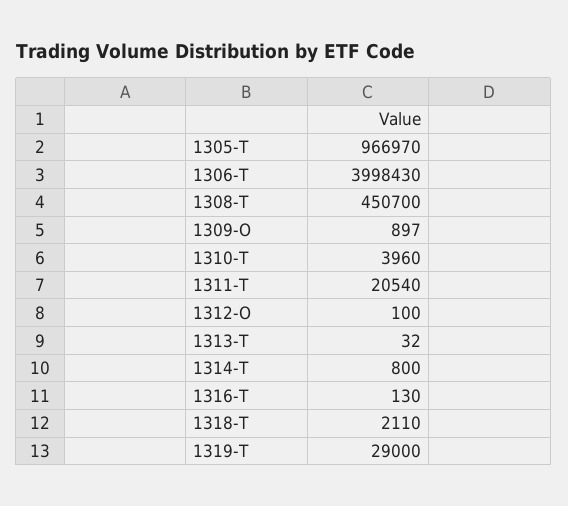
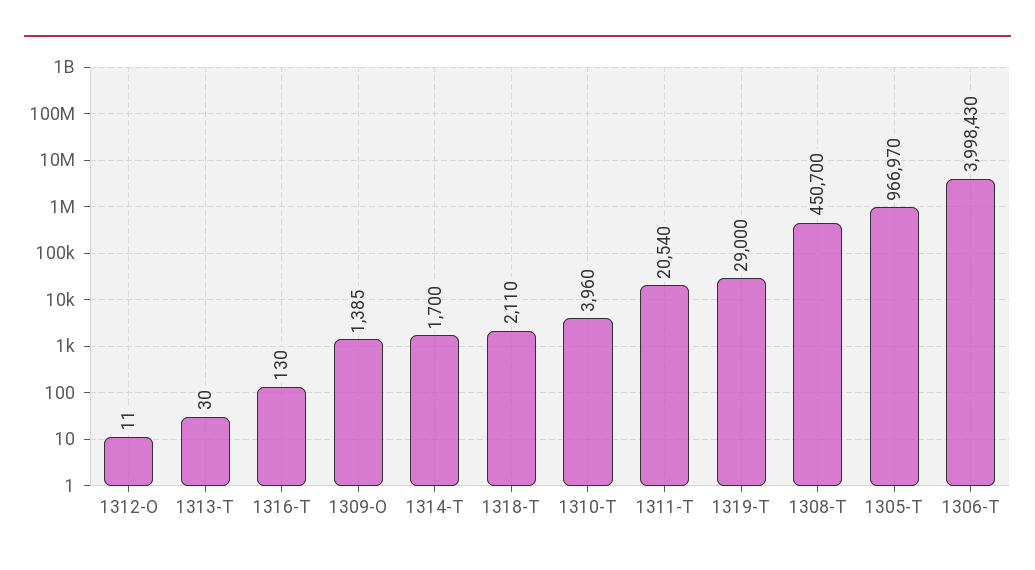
1309-O: 897 -> 1385
1312-O: 100 -> 11
1313-T: 32 -> 30
1314-T: 800 -> 1700

